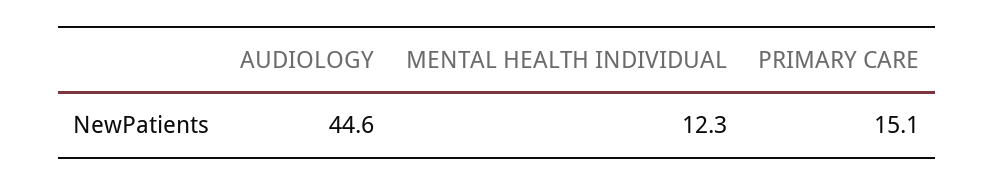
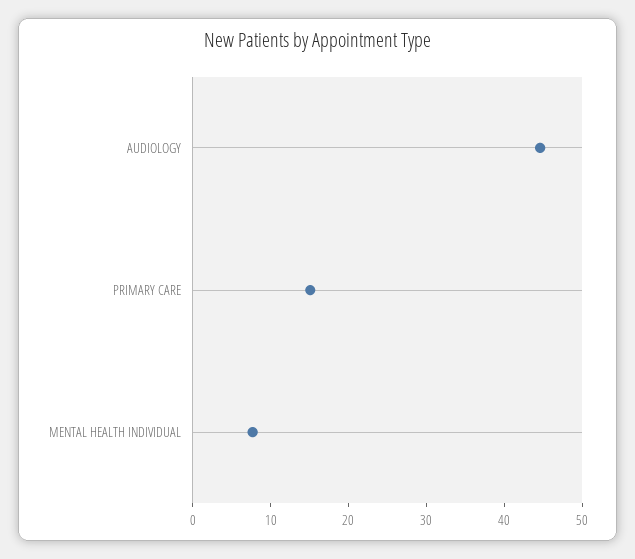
MENTAL HEALTH INDIVIDUAL: 12.3 -> 8

